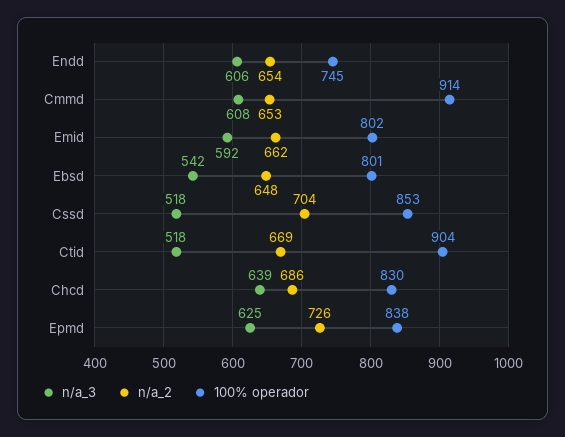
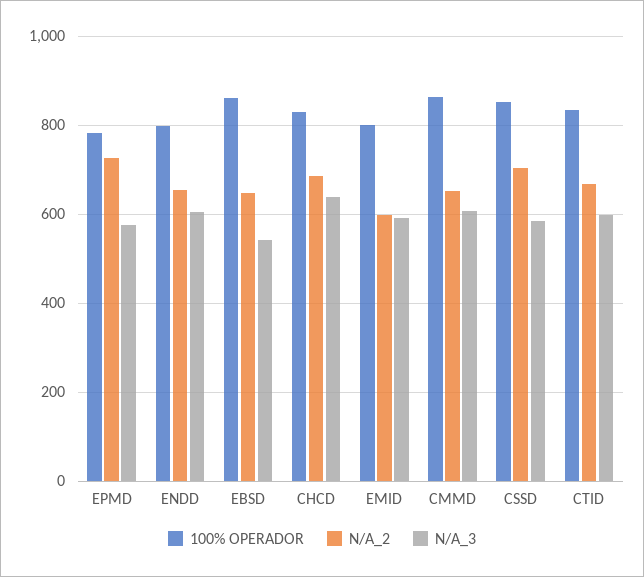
100% operador, Endd: 745 -> 800
100% operador, Cmmd: 914 -> 860
n/a_2, Emid: 662 -> 600
100% operador, Ebsd: 801 -> 860
n/a_3, Cssd: 518 -> 580
n/a_3, Ctid: 518 -> 600
100% operador, Ctid: 904 -> 840
n/a_3, Epmd: 625 -> 580
100% operador, Epmd: 838 -> 780

